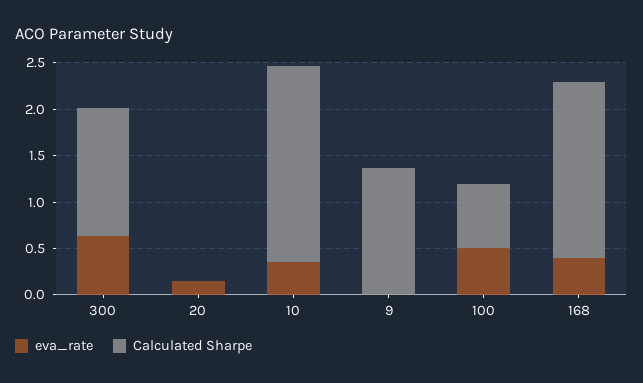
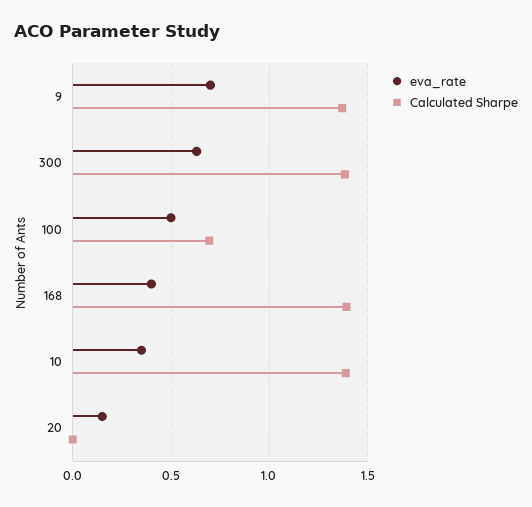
Calculated Sharpe, 10: 2.1 -> 1.4
eva_rate, 9: 0 -> 0.7
Calculated Sharpe, 168: 1.9 -> 1.4

